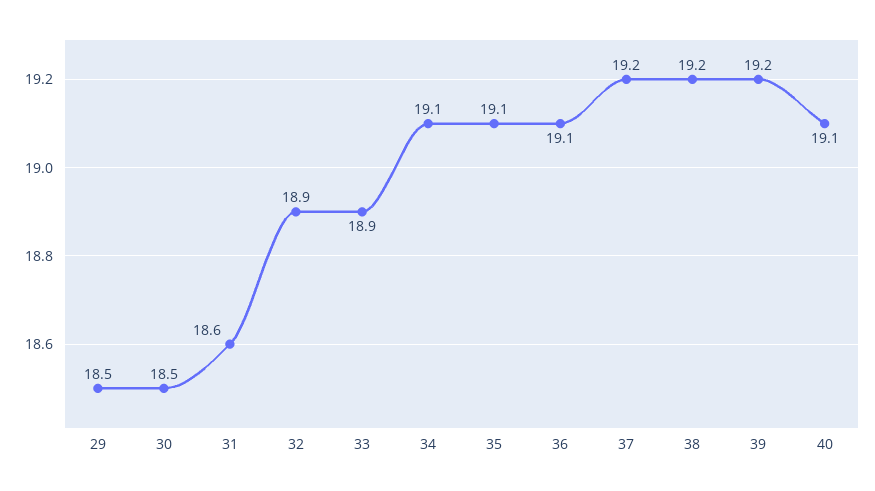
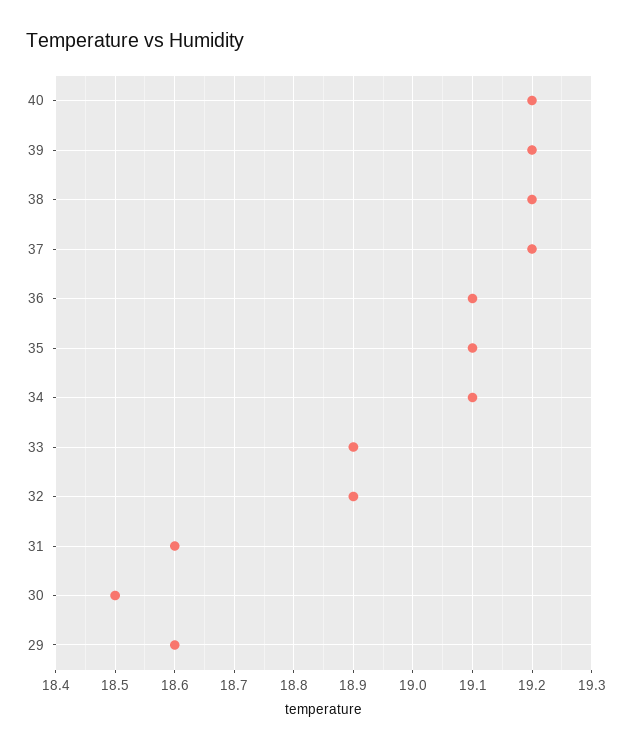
29: 18.5 -> 18.6
40: 19.1 -> 19.2

